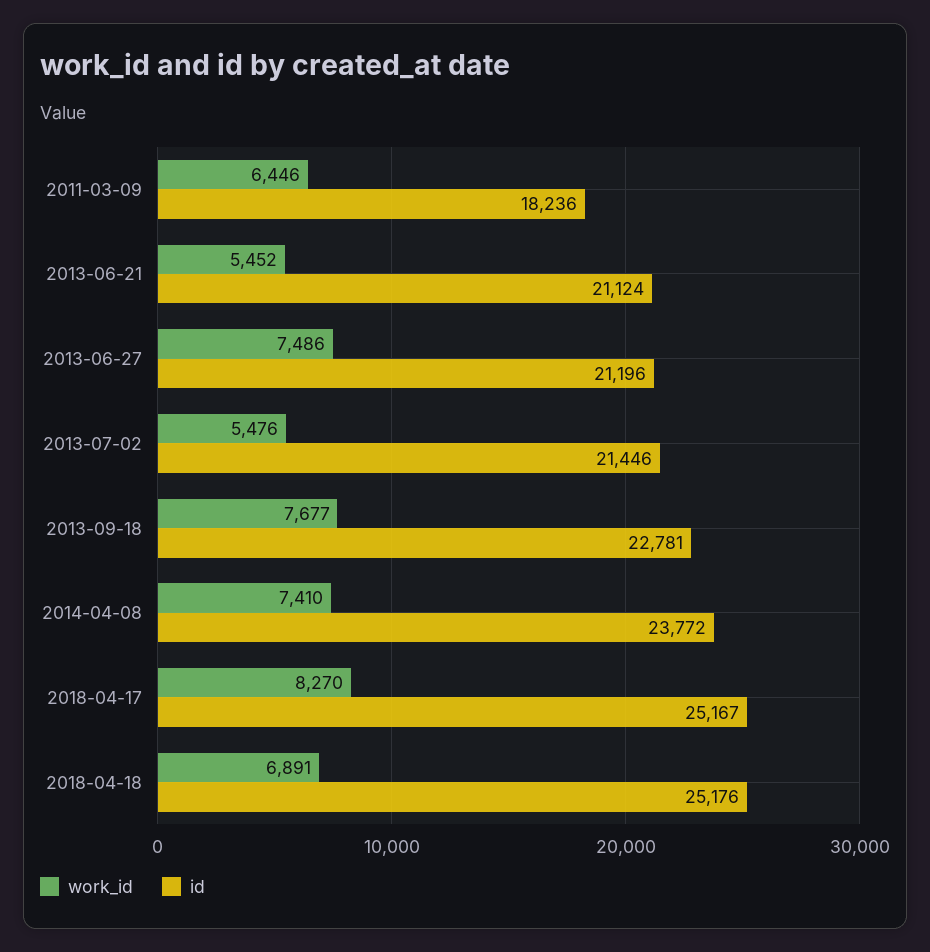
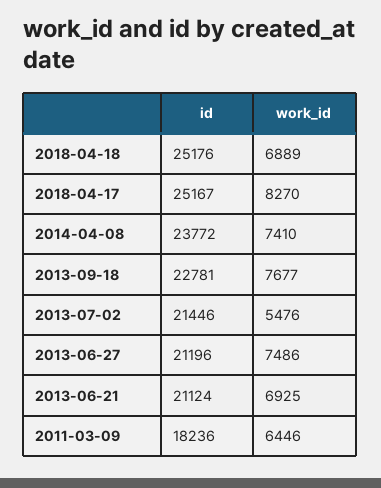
work_id, 2013-06-21: 5452 -> 6925
work_id, 2018-04-18: 6891 -> 6889

